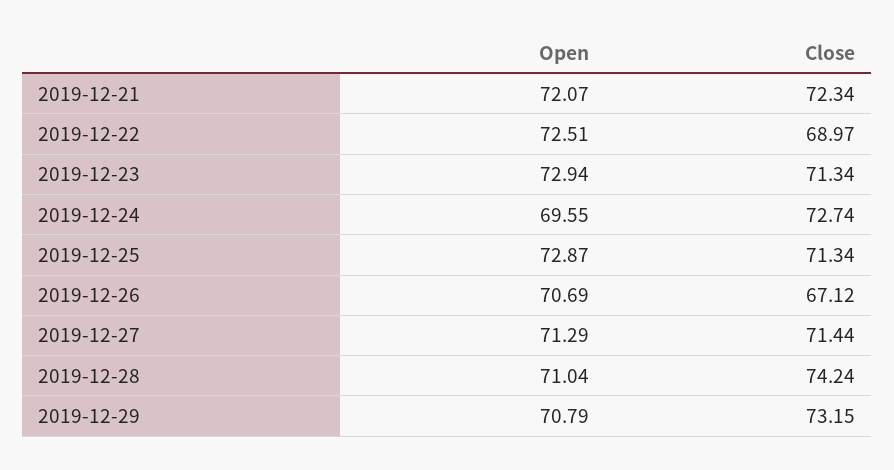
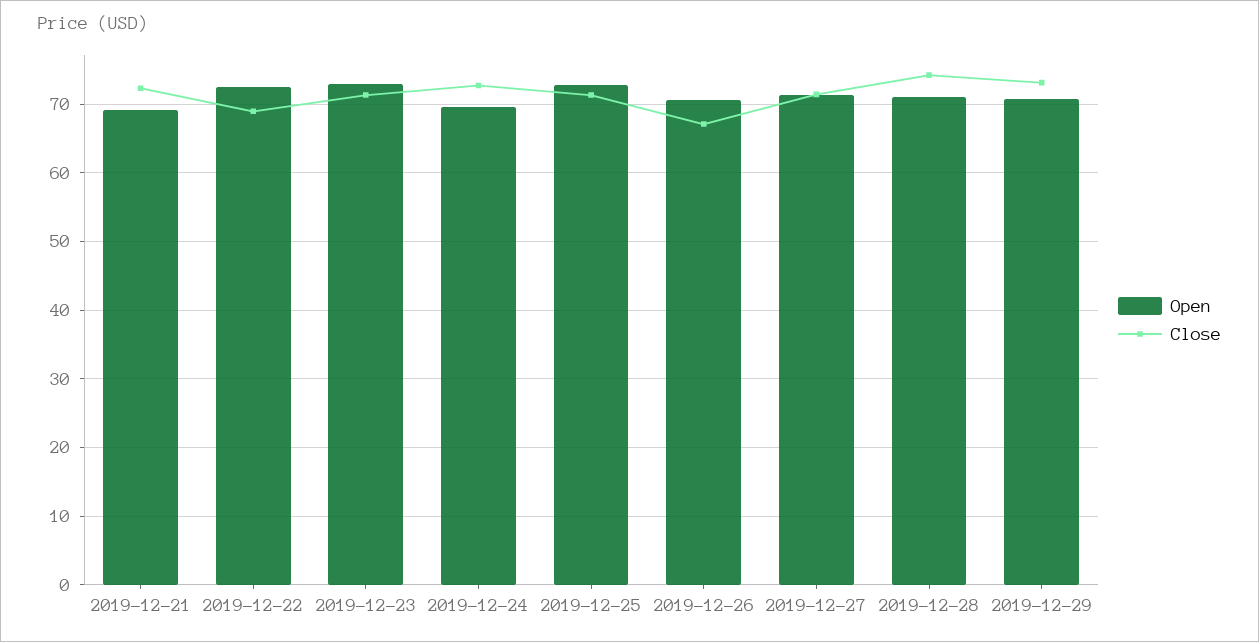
Open, 2019-12-21: 72.07 -> 69

